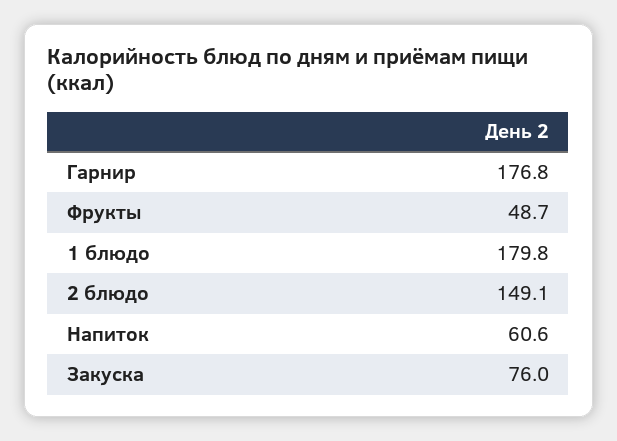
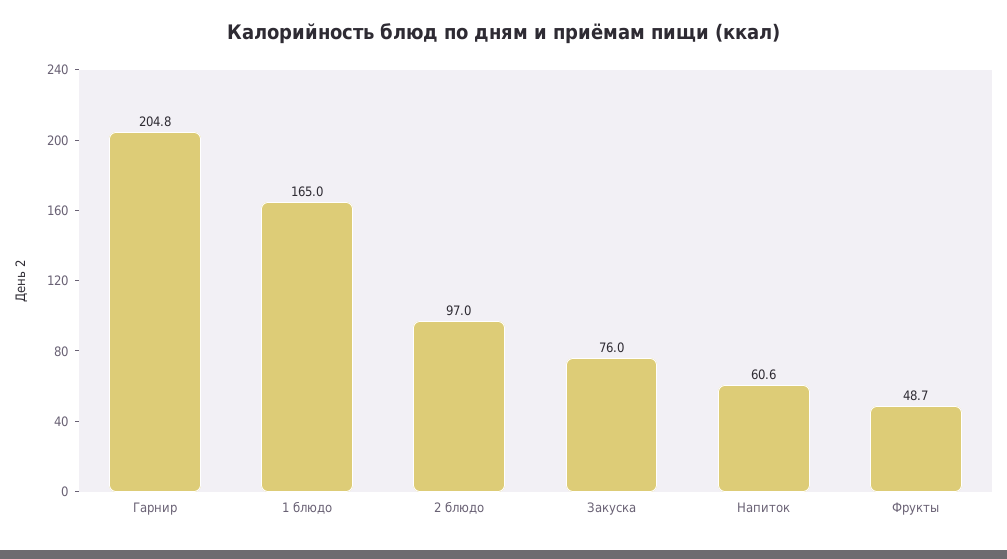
Гарнир: 176.8 -> 204.8
1 блюдо: 179.8 -> 165
2 блюдо: 149.1 -> 97

